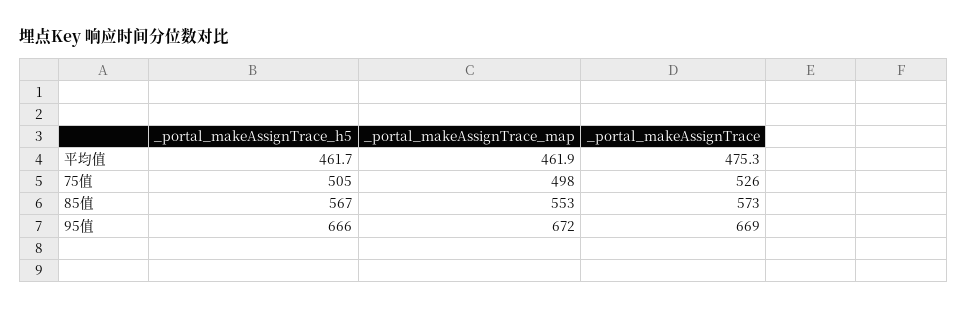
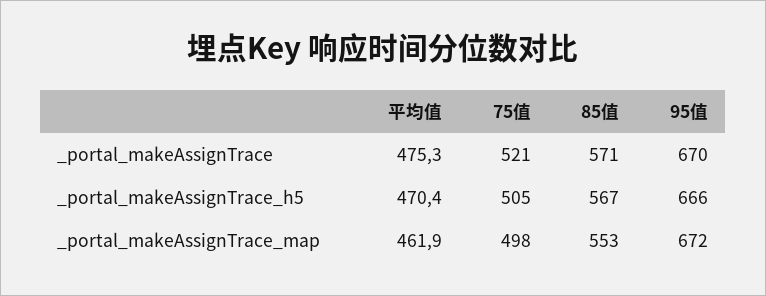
_portal_makeAssignTrace_h5, 平均值: 461.7 -> 470.4
_portal_makeAssignTrace, 75值: 526 -> 521
_portal_makeAssignTrace, 85值: 573 -> 571
_portal_makeAssignTrace, 95值: 669 -> 670

